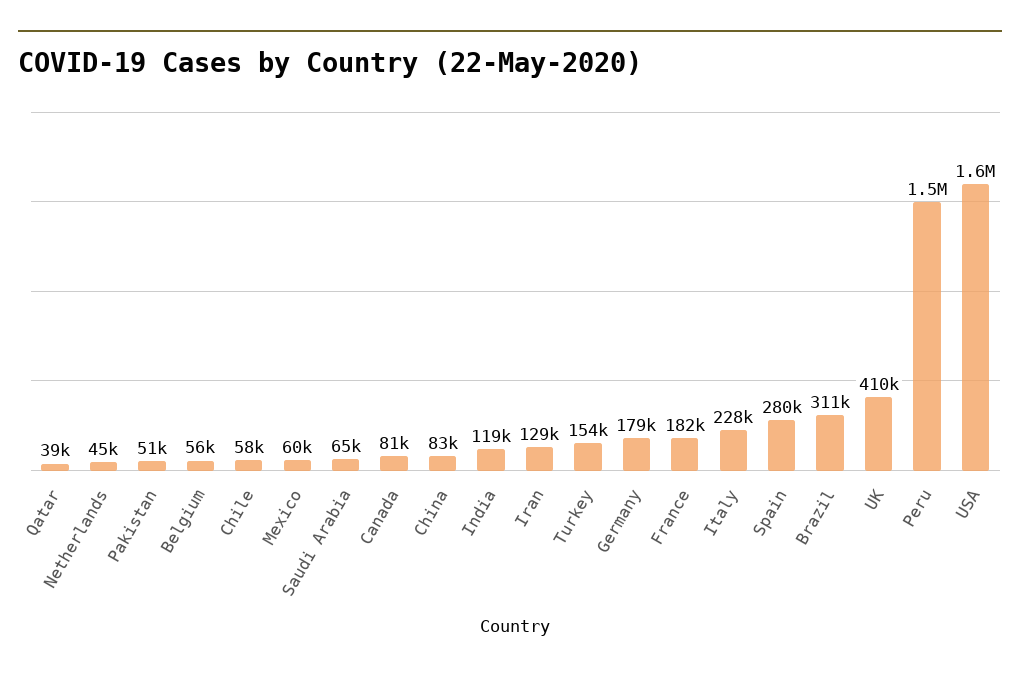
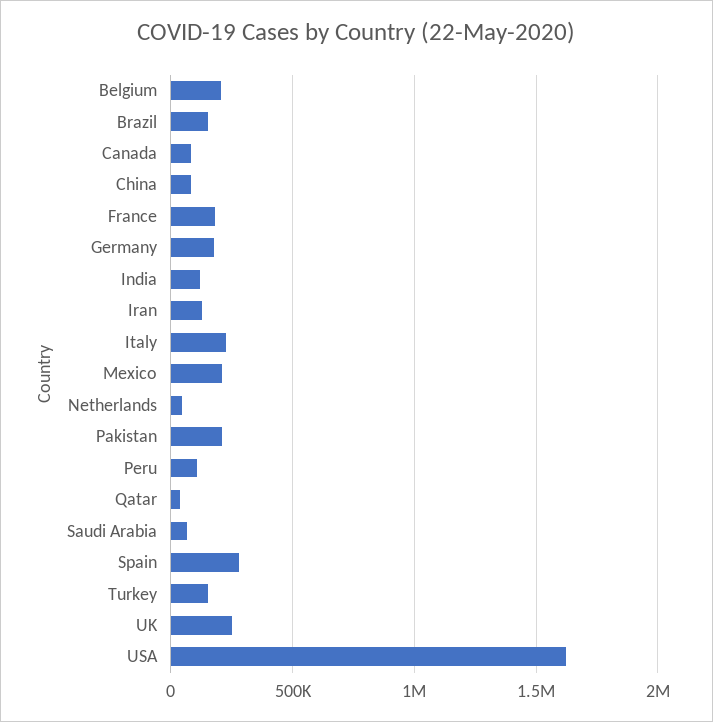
Pakistan: 51000 -> 200000
Belgium: 56000 -> 200000
Chile: 58000 -> none
Mexico: 60000 -> 200000
Brazil: 311000 -> 150000
UK: 410000 -> 250000
Peru: 1500000 -> 100000

